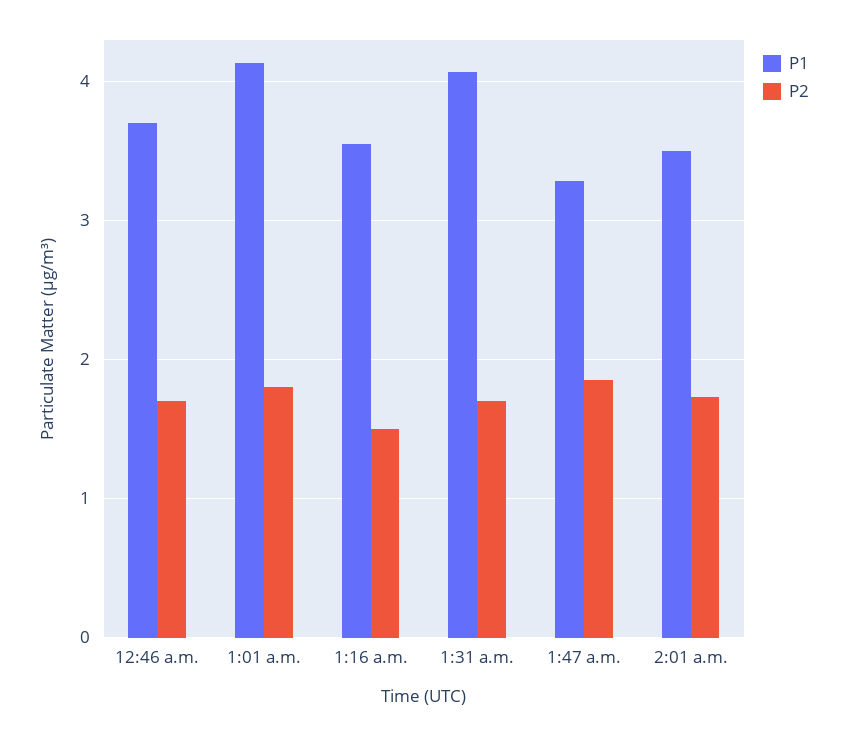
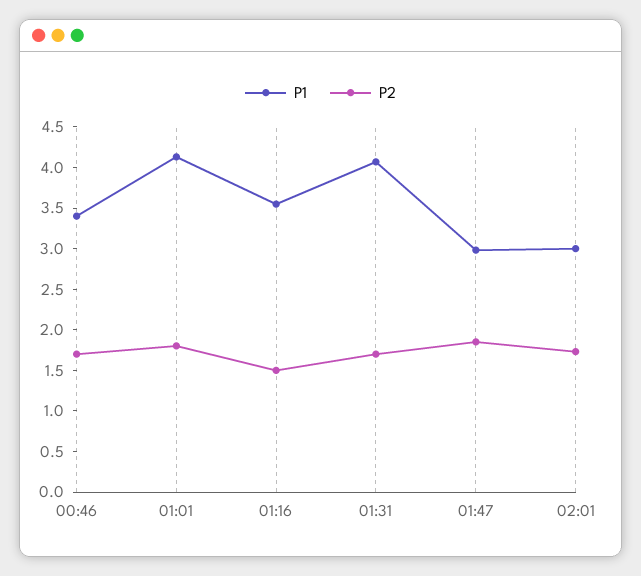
P1, 12:46 a.m.: 3.7 -> 3.4
P1, 1:47 a.m.: 3.3 -> 3
P1, 2:01 a.m.: 3.5 -> 3

